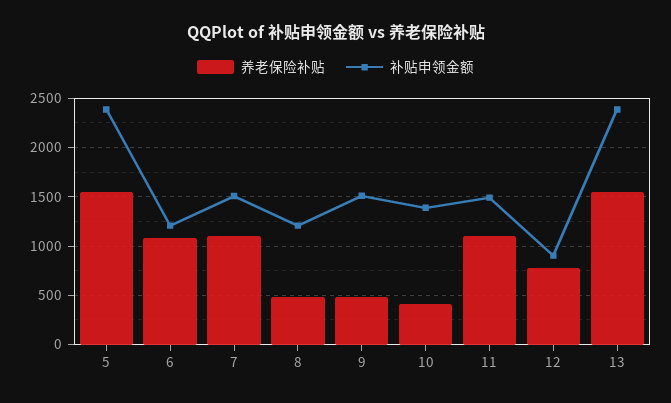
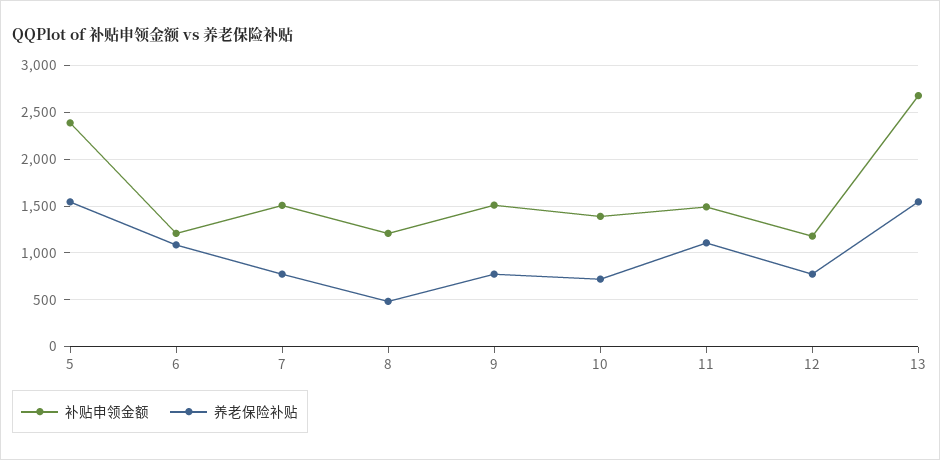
养老保险补贴, 7: 1100 -> 800
养老保险补贴, 9: 500 -> 800
养老保险补贴, 10: 400 -> 700
补贴申领金额, 12: 900 -> 1200
补贴申领金额, 13: 2400 -> 2700

